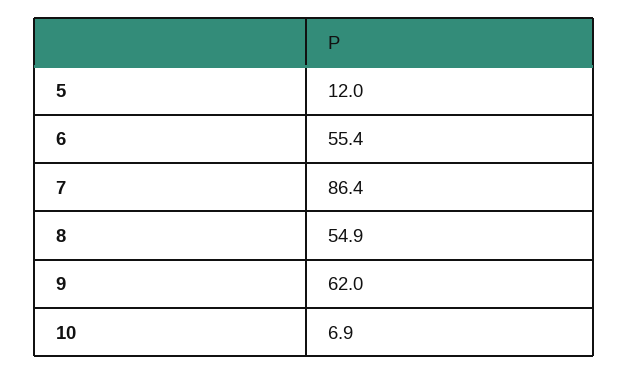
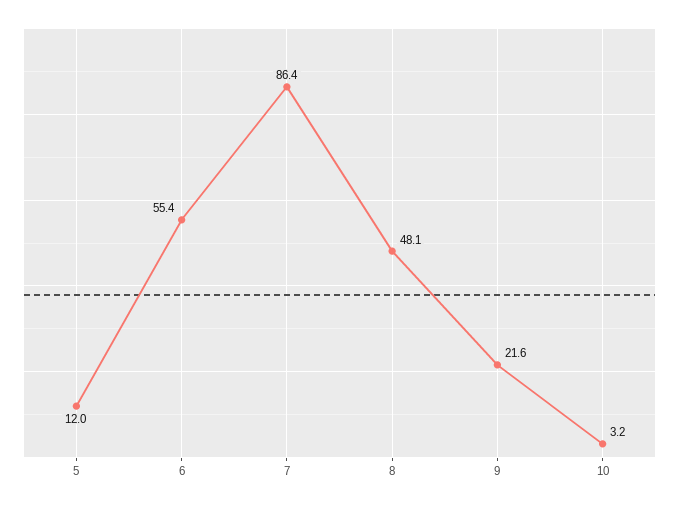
8: 54.9 -> 48.1
9: 62 -> 21.6
10: 6.9 -> 3.2

